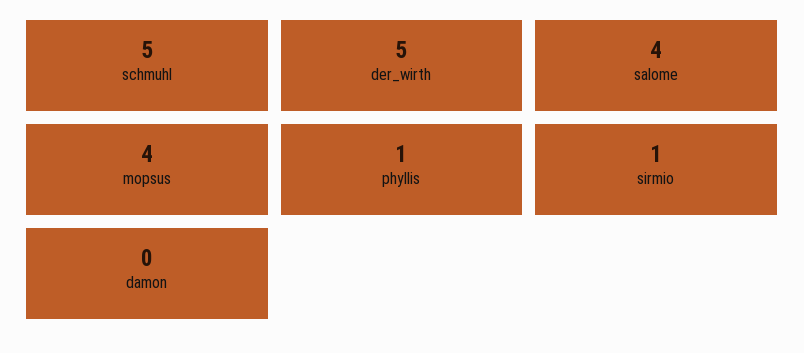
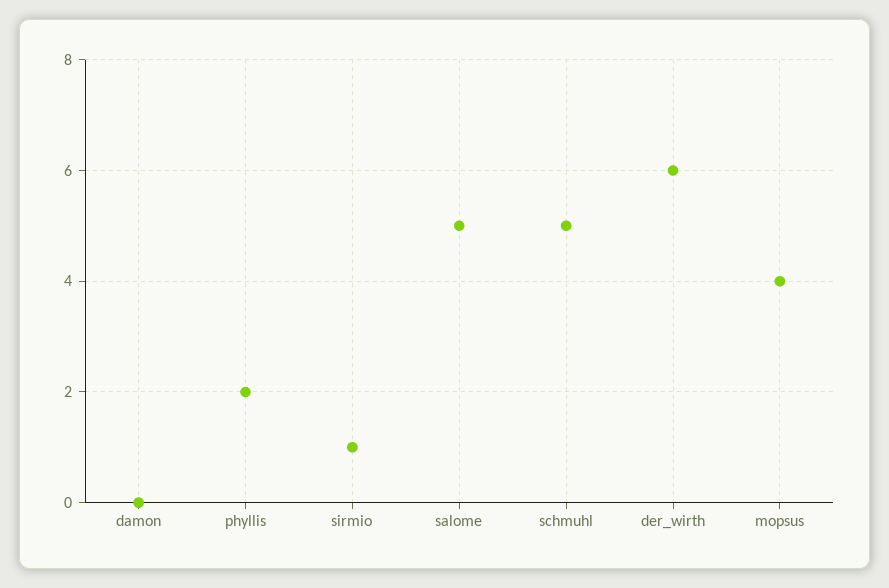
der_wirth: 5 -> 6
salome: 4 -> 5
phyllis: 1 -> 2

